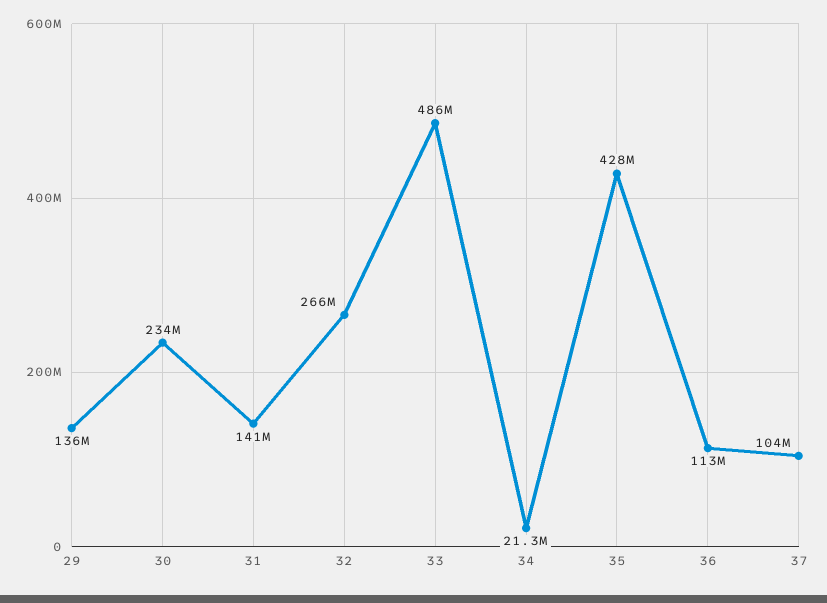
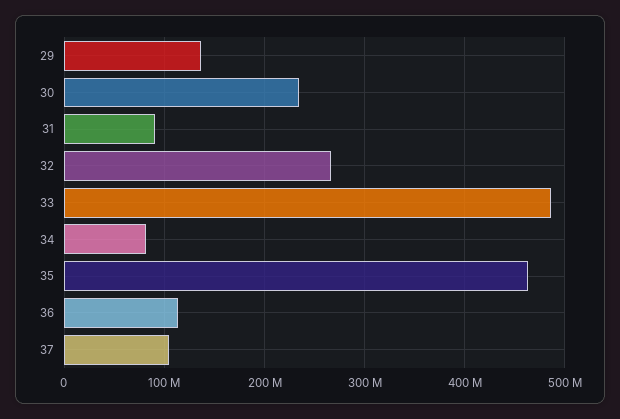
31: 141000000 -> 90000000
34: 21300000 -> 80000000
35: 428000000 -> 460000000

